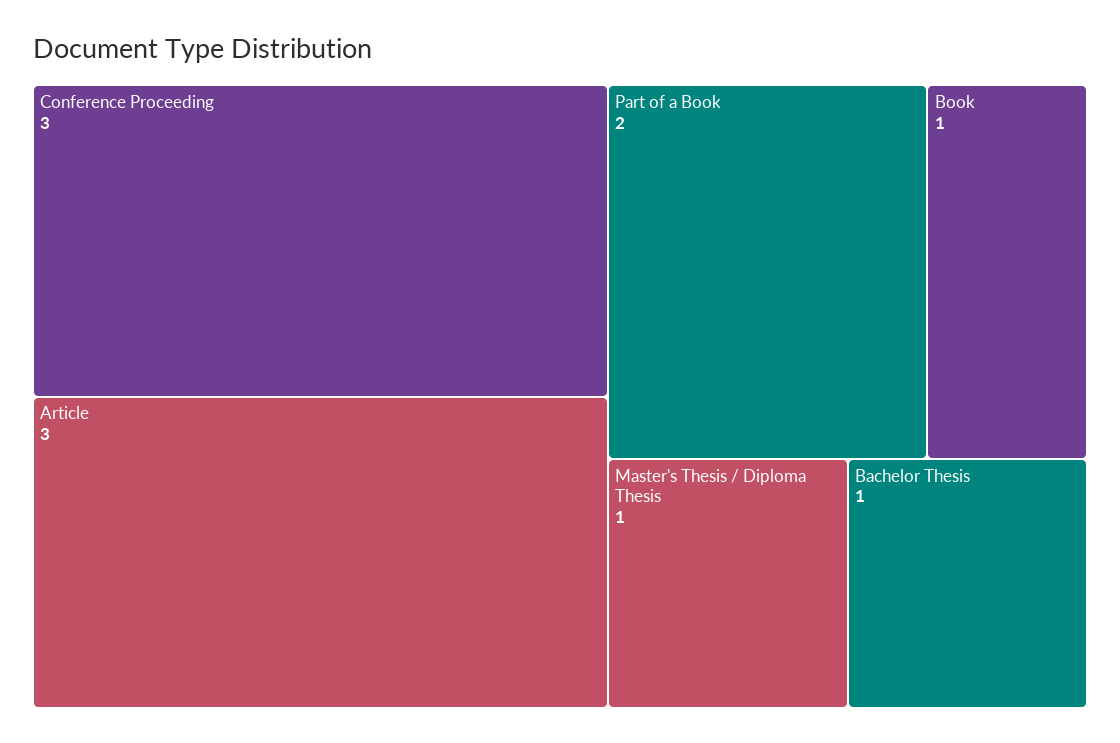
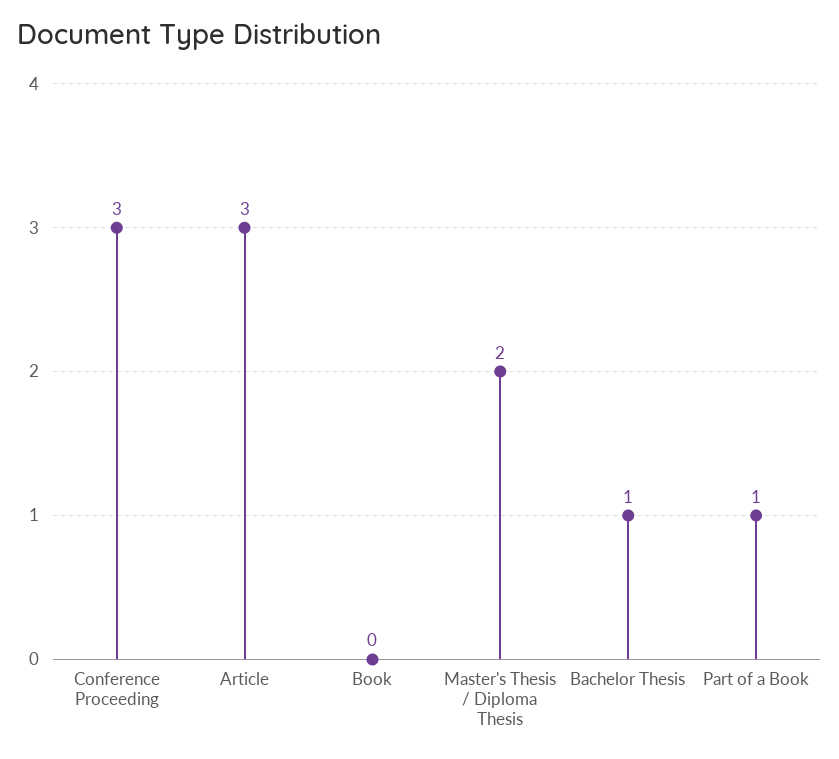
Part of a Book: 2 -> 1
Book: 1 -> 0
Master's Thesis / Diploma Thesis: 1 -> 2

